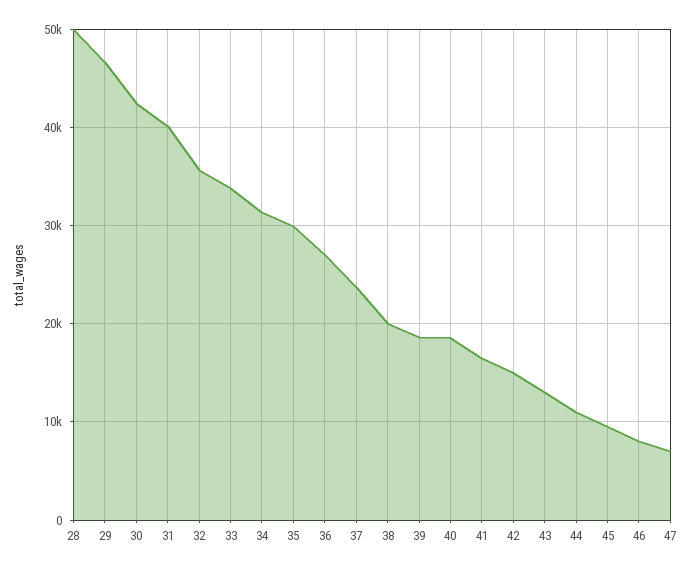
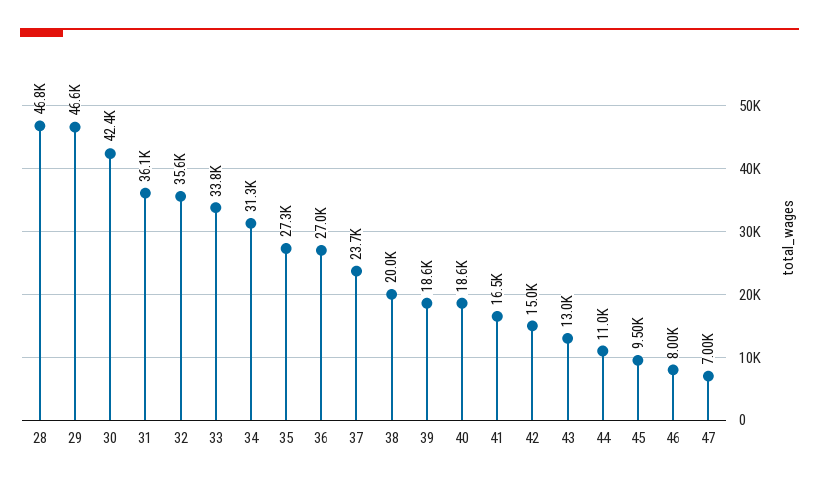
28: 50000 -> 46800
31: 40000 -> 36100
35: 30000 -> 27300

